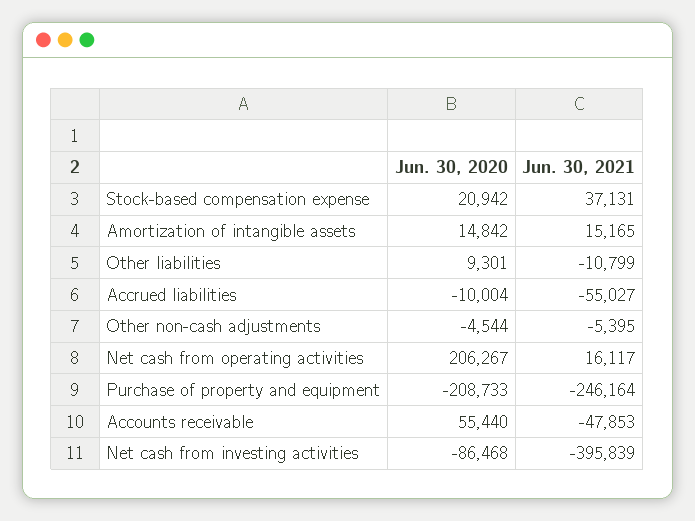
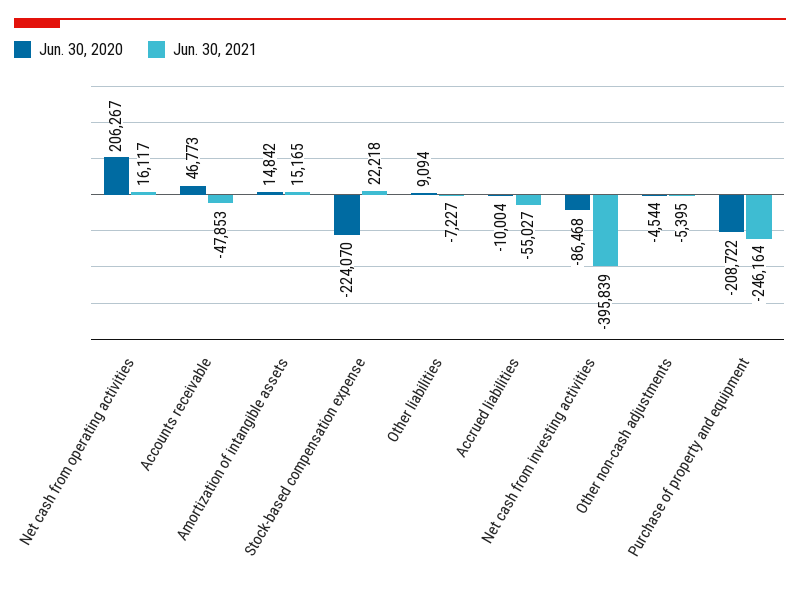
Jun. 30, 2020, Stock-based compensation expense: 20942 -> -224070
Jun. 30, 2021, Stock-based compensation expense: 37131 -> 22218
Jun. 30, 2020, Other liabilities: 9301 -> 9094
Jun. 30, 2021, Other liabilities: -10799 -> -7227
Jun. 30, 2020, Purchase of property and equipment: -208733 -> -208722
Jun. 30, 2020, Accounts receivable: 55440 -> 46773

